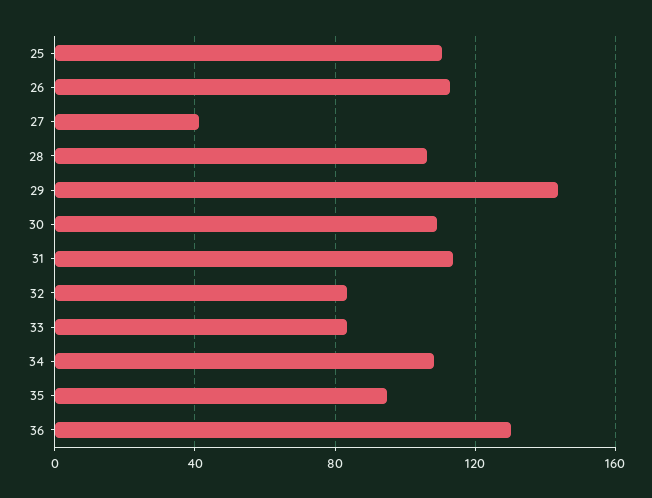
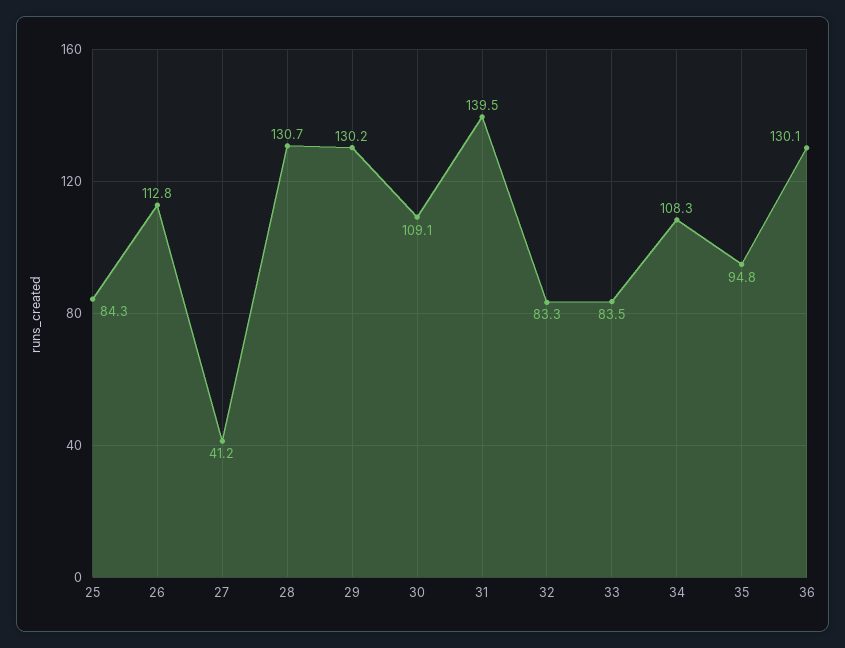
25: 110 -> 84.3
28: 105 -> 130.7
29: 145 -> 130.2
31: 115 -> 139.5

